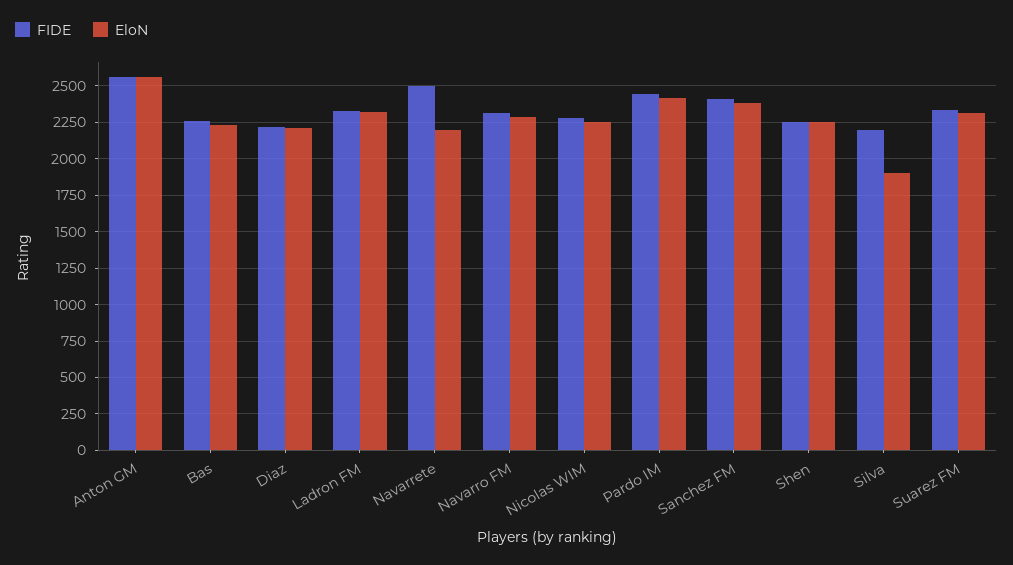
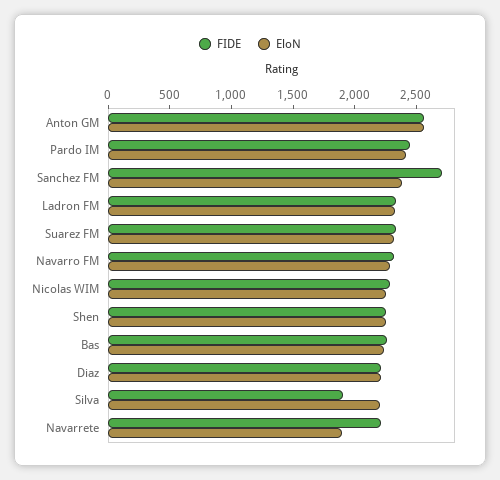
FIDE, Navarrete: 2500 -> 2200
EloN, Navarrete: 2200 -> 1900
FIDE, Sanchez FM: 2400 -> 2700
FIDE, Silva: 2200 -> 1900
EloN, Silva: 1900 -> 2200

